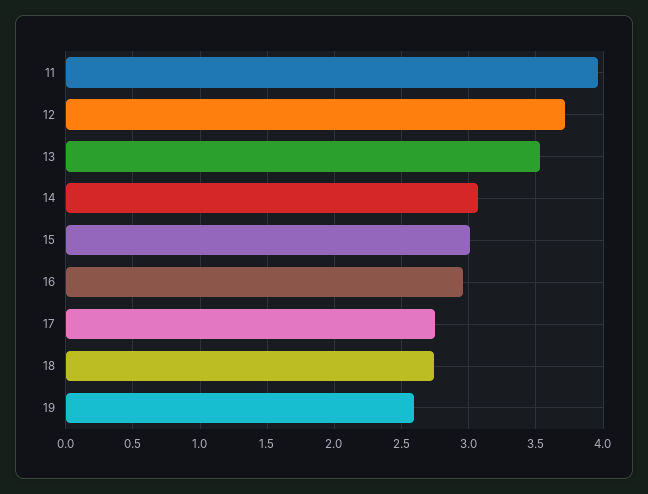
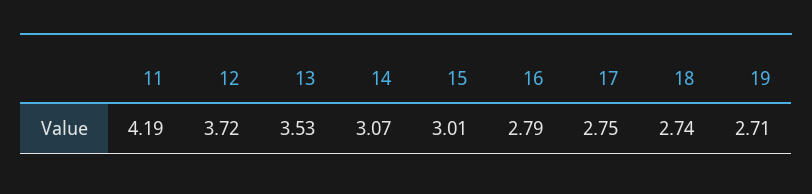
11: 3.95 -> 4.19
16: 2.95 -> 2.79
19: 2.6 -> 2.71

